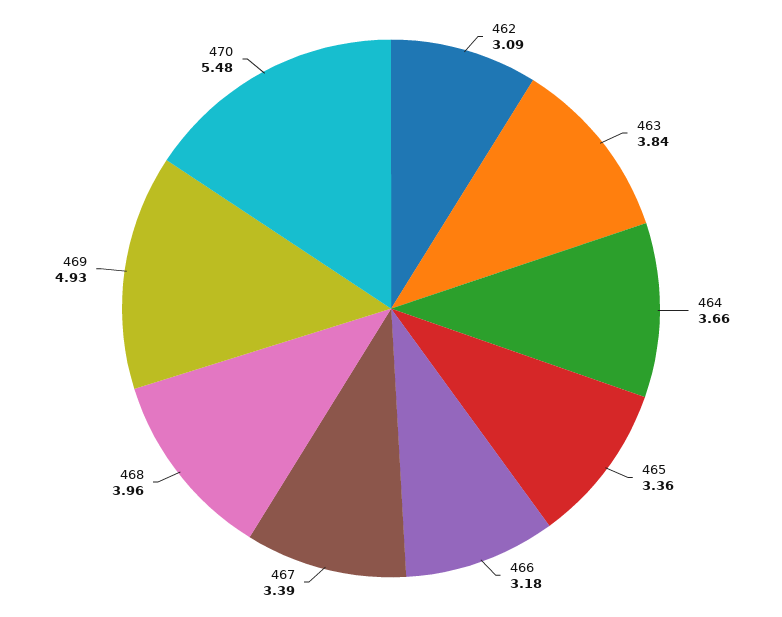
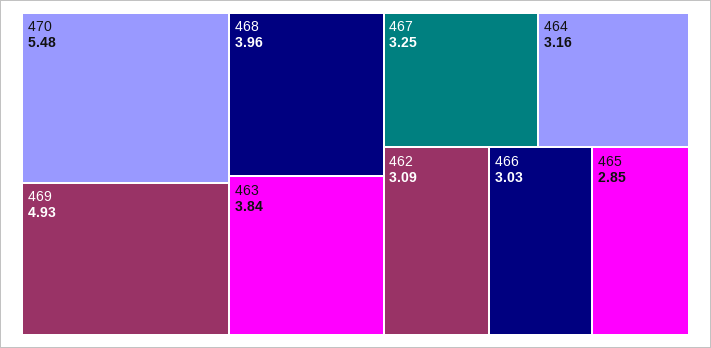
464: 3.66 -> 3.16
465: 3.36 -> 2.85
466: 3.18 -> 3.03
467: 3.39 -> 3.25

